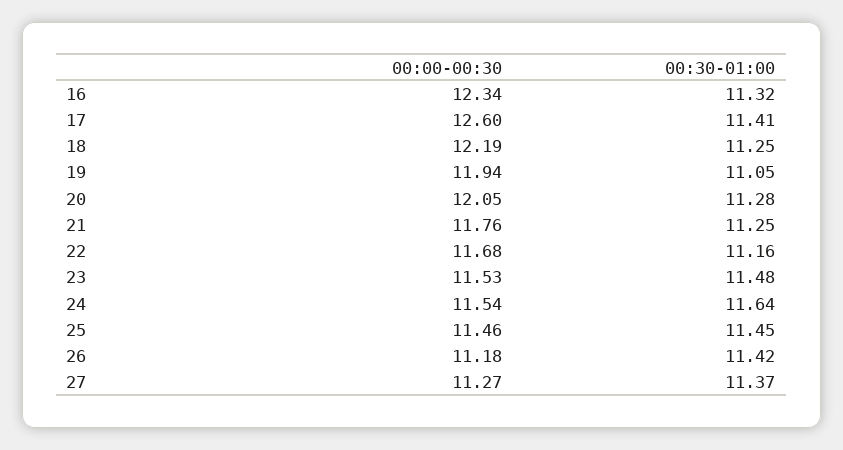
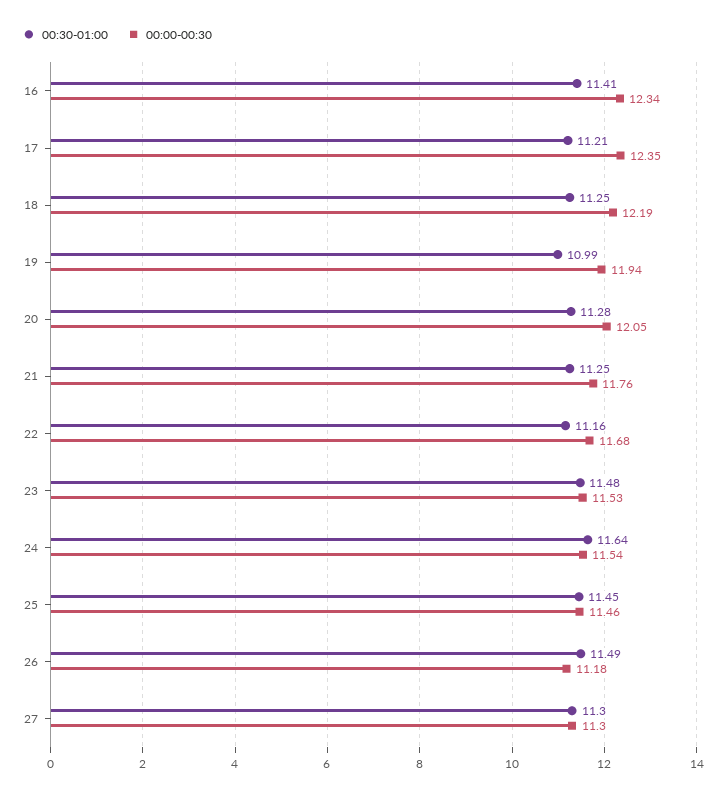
00:30-01:00, 16: 11.32 -> 11.41
00:00-00:30, 17: 12.6 -> 12.35
00:30-01:00, 17: 11.41 -> 11.21
00:30-01:00, 19: 11.05 -> 10.99
00:30-01:00, 26: 11.42 -> 11.49
00:00-00:30, 27: 11.27 -> 11.3
00:30-01:00, 27: 11.37 -> 11.3

